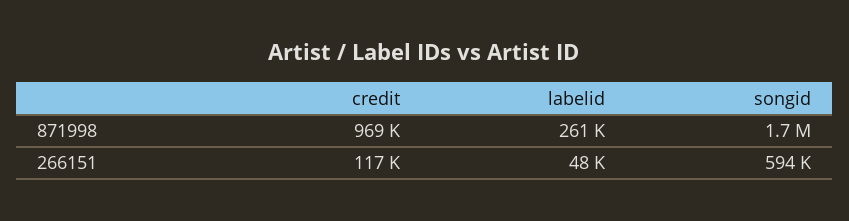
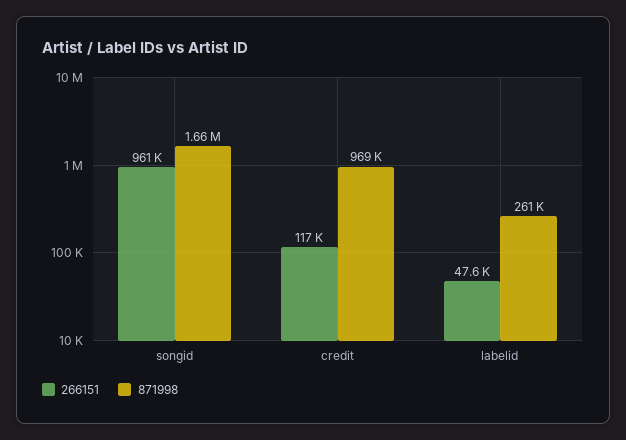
266151, songid: 594000 -> 961000

